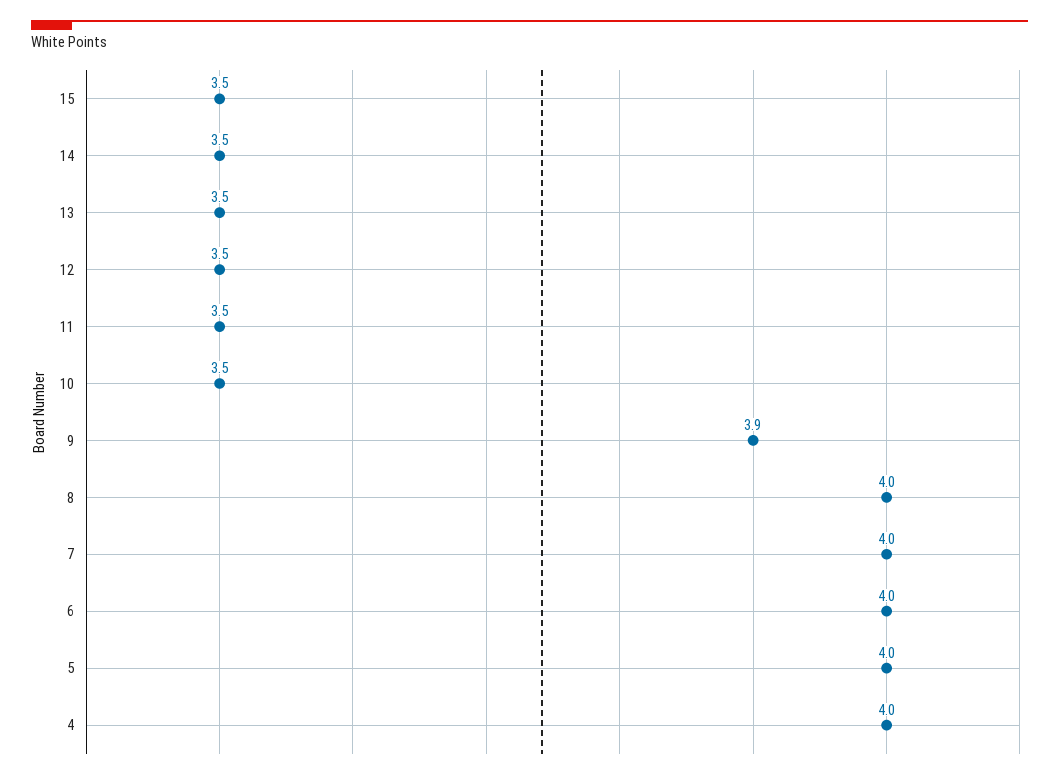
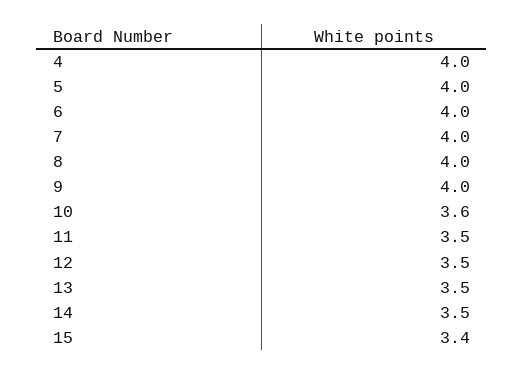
15: 3.5 -> 3.4
10: 3.5 -> 3.6
9: 3.9 -> 4

